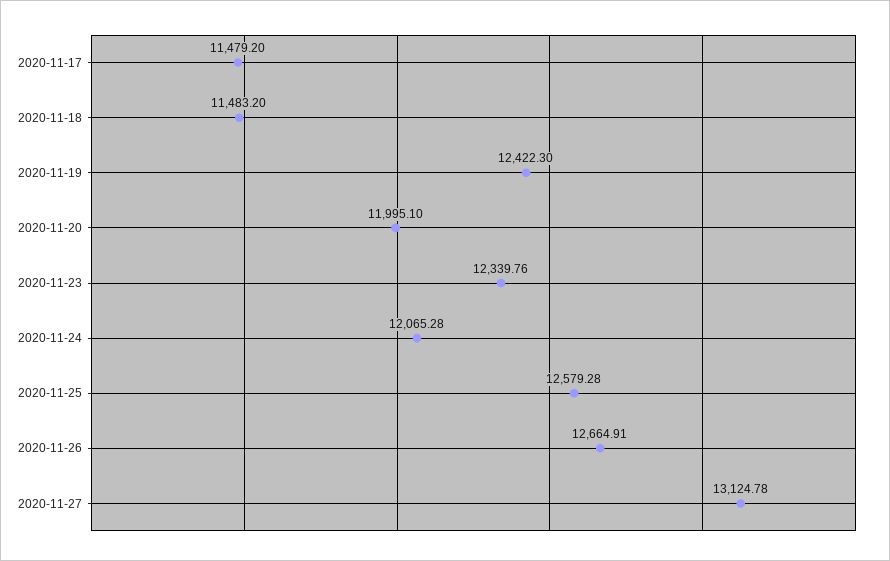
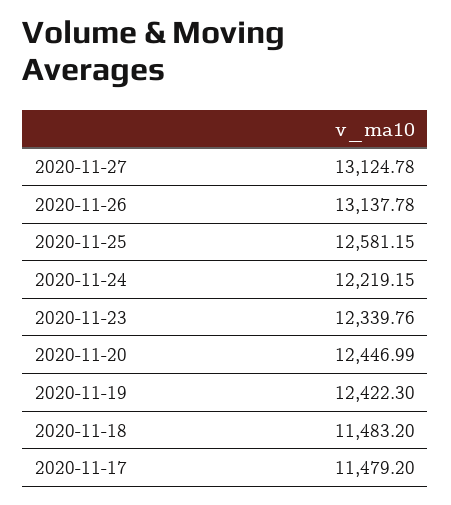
2020-11-20: 11995.1 -> 12446.99
2020-11-24: 12065.28 -> 12219.15
2020-11-25: 12579.28 -> 12581.15
2020-11-26: 12664.91 -> 13137.78

